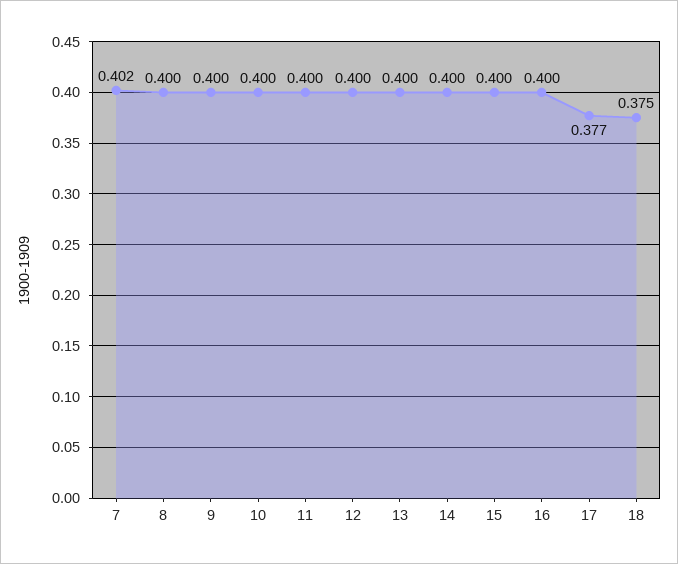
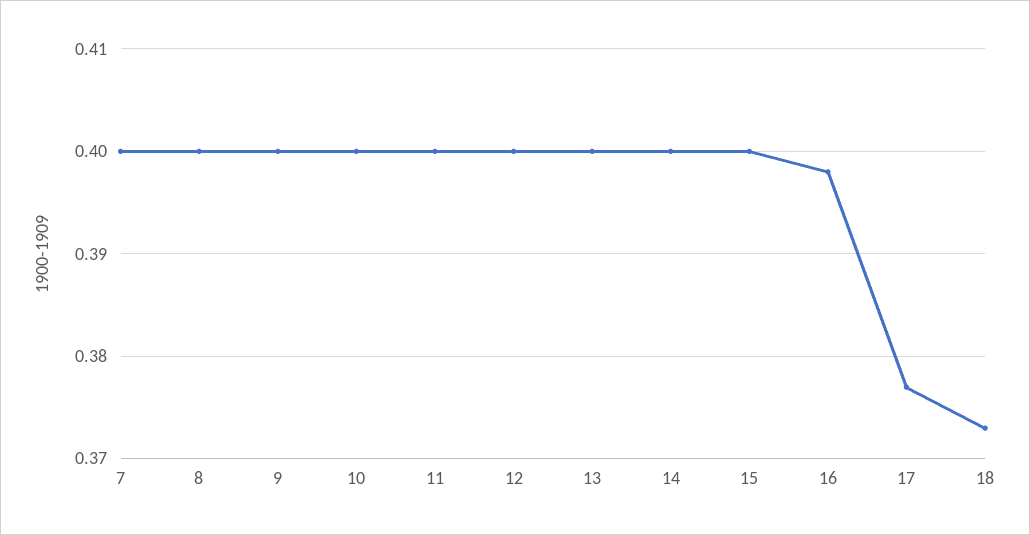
7: 0.402 -> 0.4
16: 0.4 -> 0.398
18: 0.375 -> 0.373

